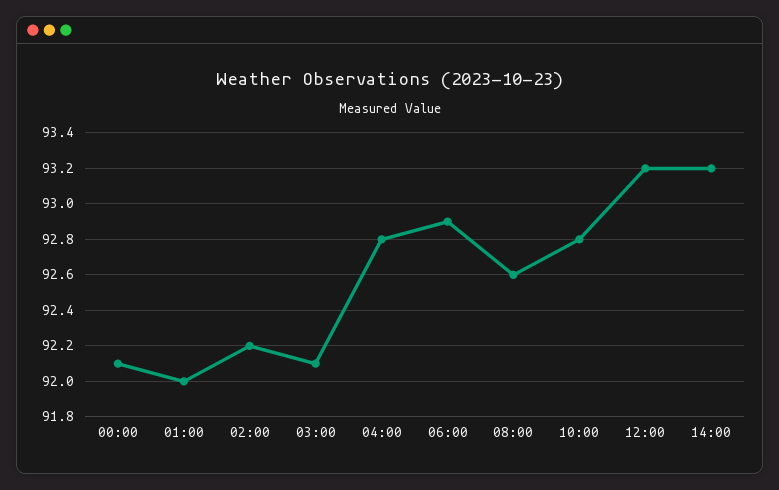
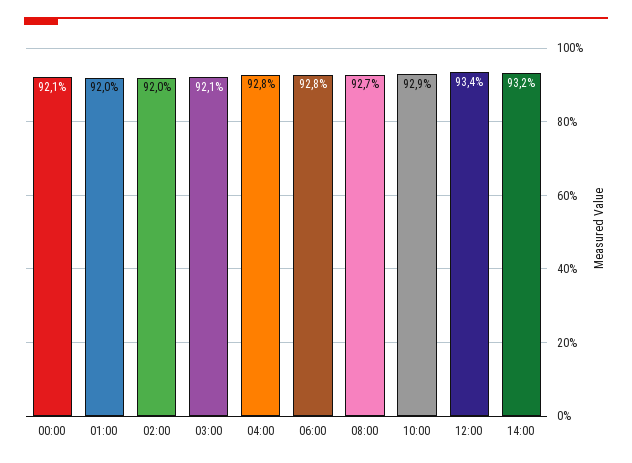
02:00: 92.2 -> 92
06:00: 92.9 -> 92.8
08:00: 92.6 -> 92.7
10:00: 92.8 -> 92.9
12:00: 93.2 -> 93.4

